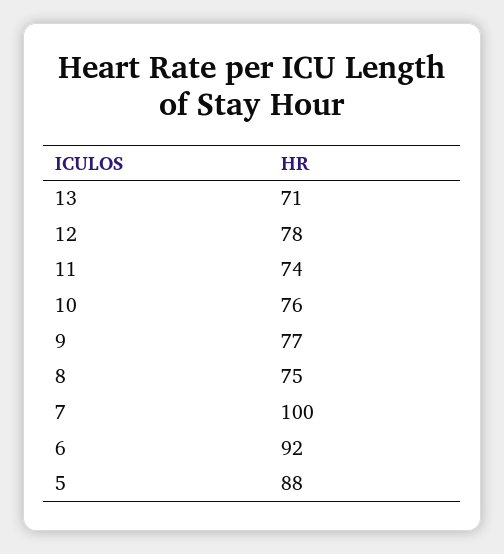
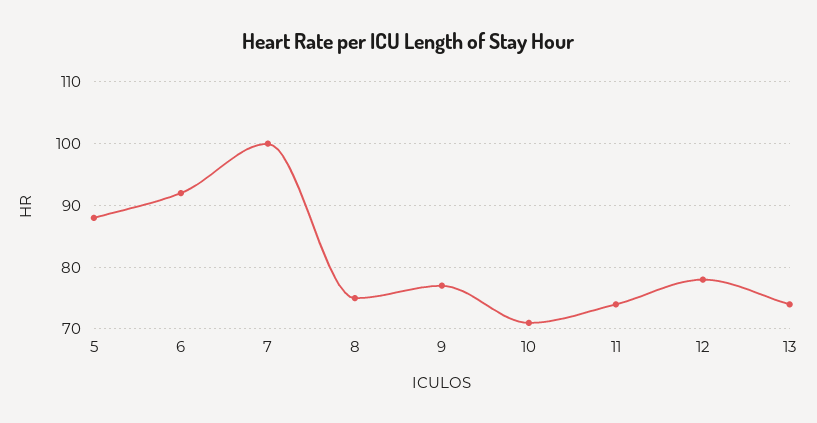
13: 71 -> 74
10: 76 -> 71

